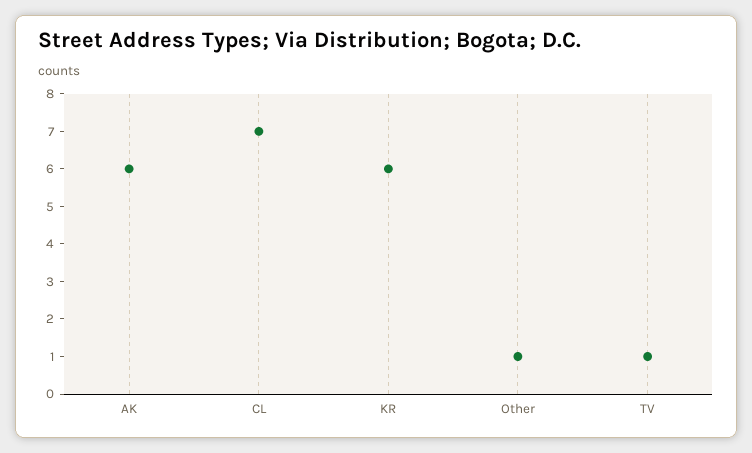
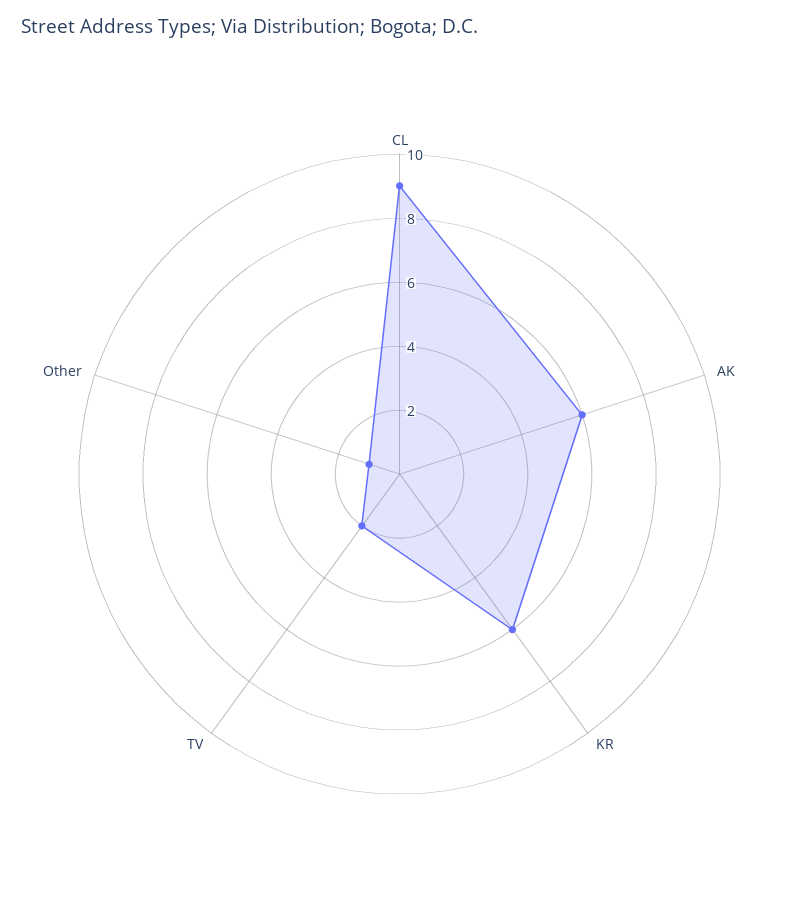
CL: 7 -> 9
TV: 1 -> 2

